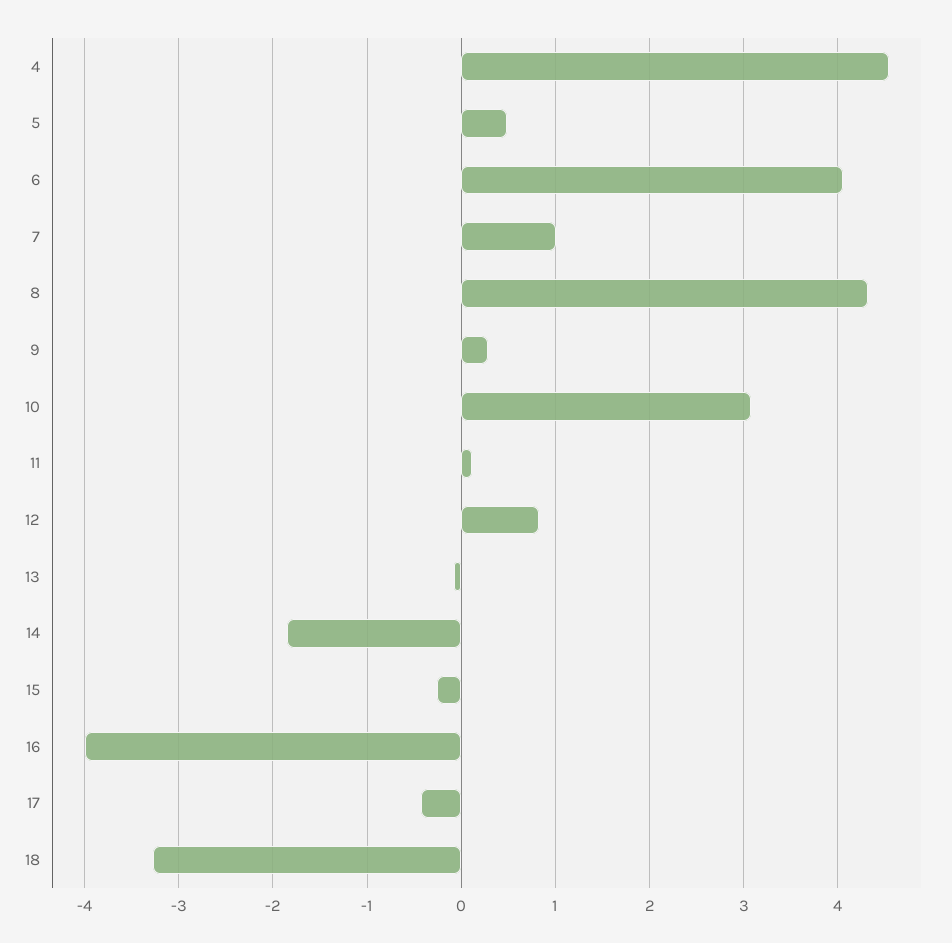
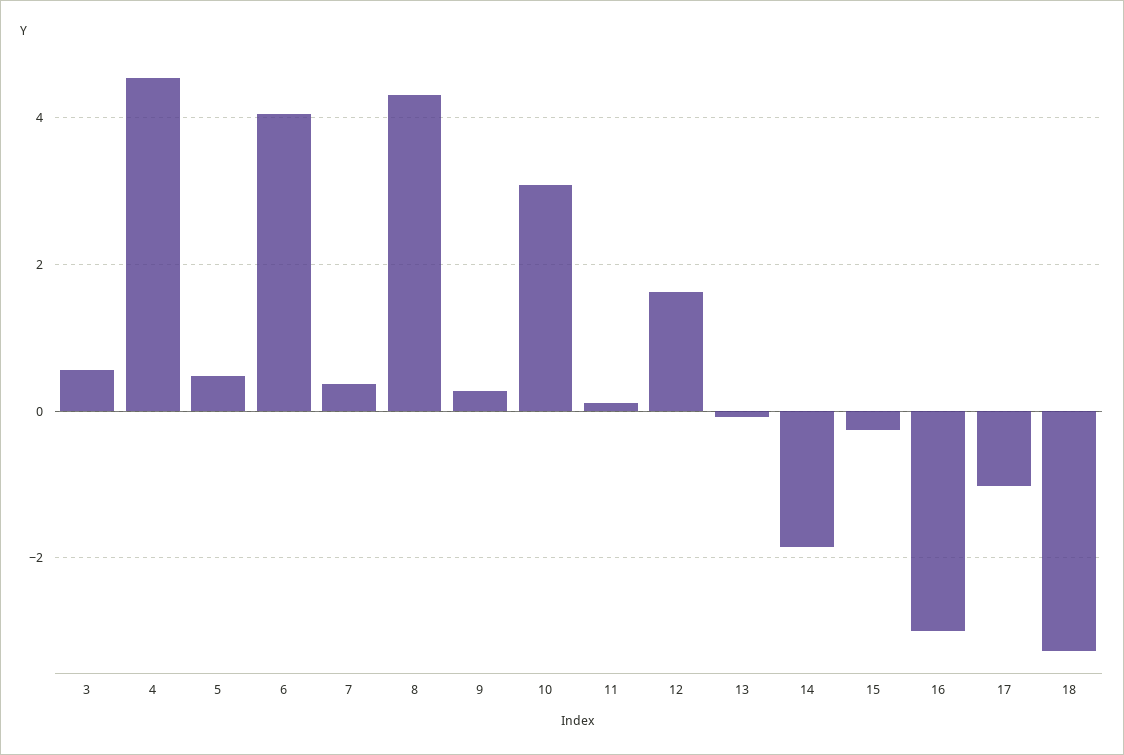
7: 1 -> 0.4
12: 0.8 -> 1.6
16: -4 -> -3
17: -0.4 -> -1
3: none -> 0.6

